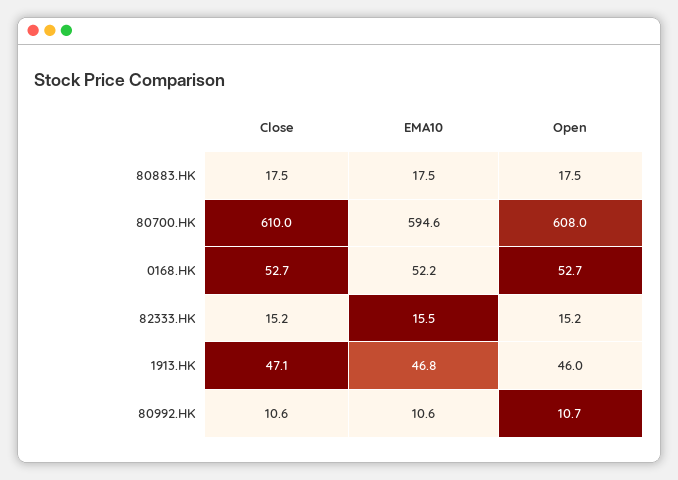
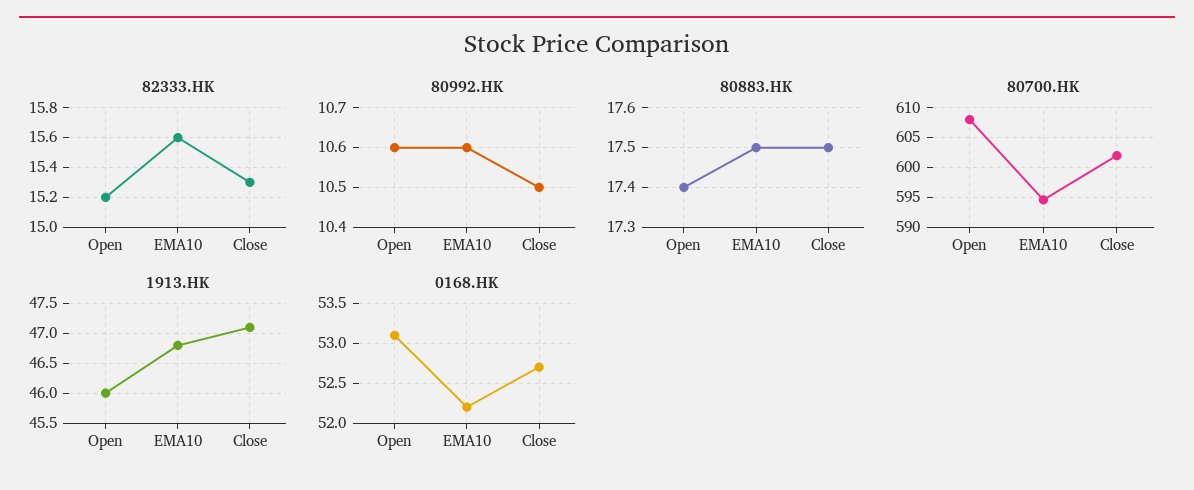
80883.HK, Open: 17.5 -> 17.4
80700.HK, Close: 610 -> 602.5
0168.HK, Open: 52.7 -> 53.1
82333.HK, Close: 15.2 -> 15.3
82333.HK, EMA10: 15.5 -> 15.6
80992.HK, Close: 10.6 -> 10.5
80992.HK, Open: 10.7 -> 10.6

